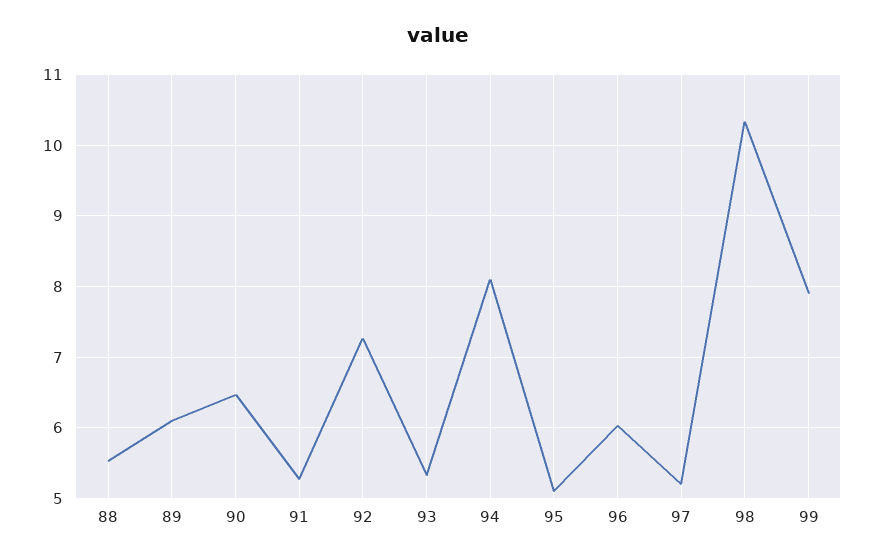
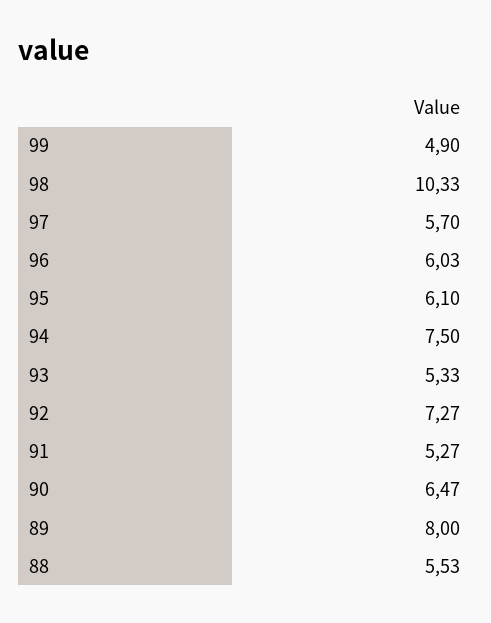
89: 6.1 -> 8
94: 8.1 -> 7.5
95: 5.1 -> 6.1
97: 5.2 -> 5.7
99: 7.9 -> 4.9

